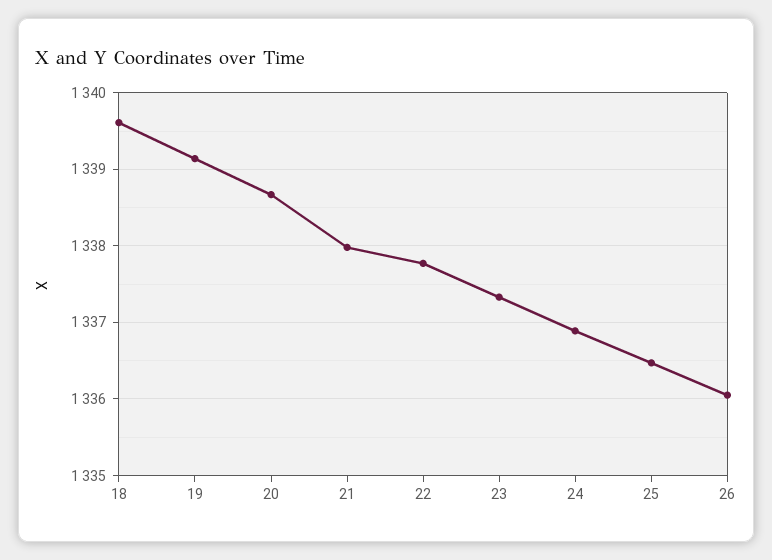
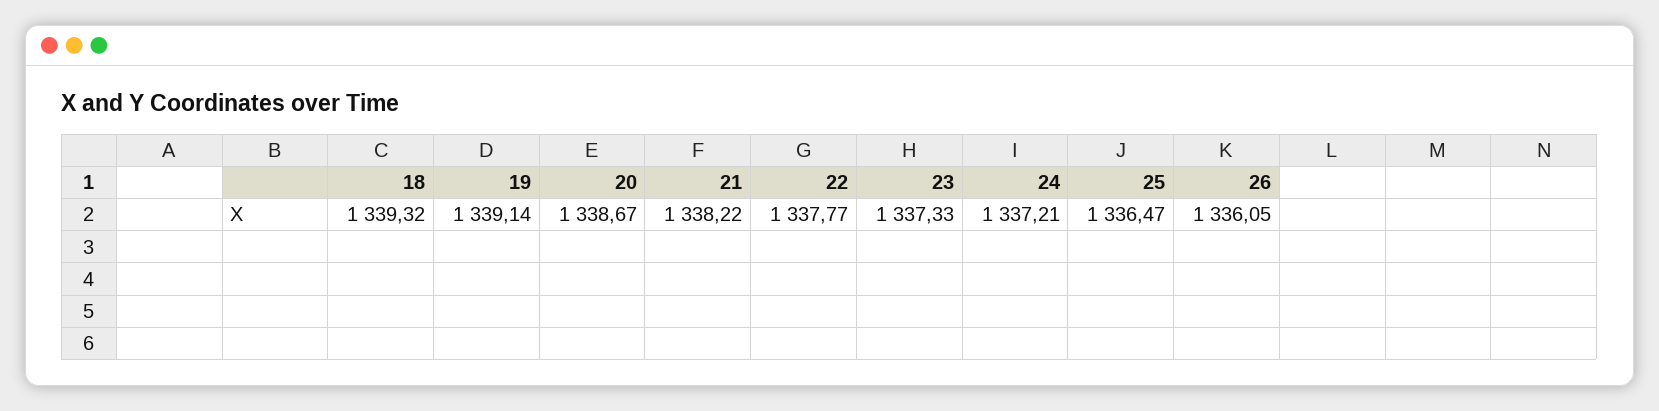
18: 1339.6 -> 1339.32
21: 1338 -> 1338.22
24: 1336.9 -> 1337.21

